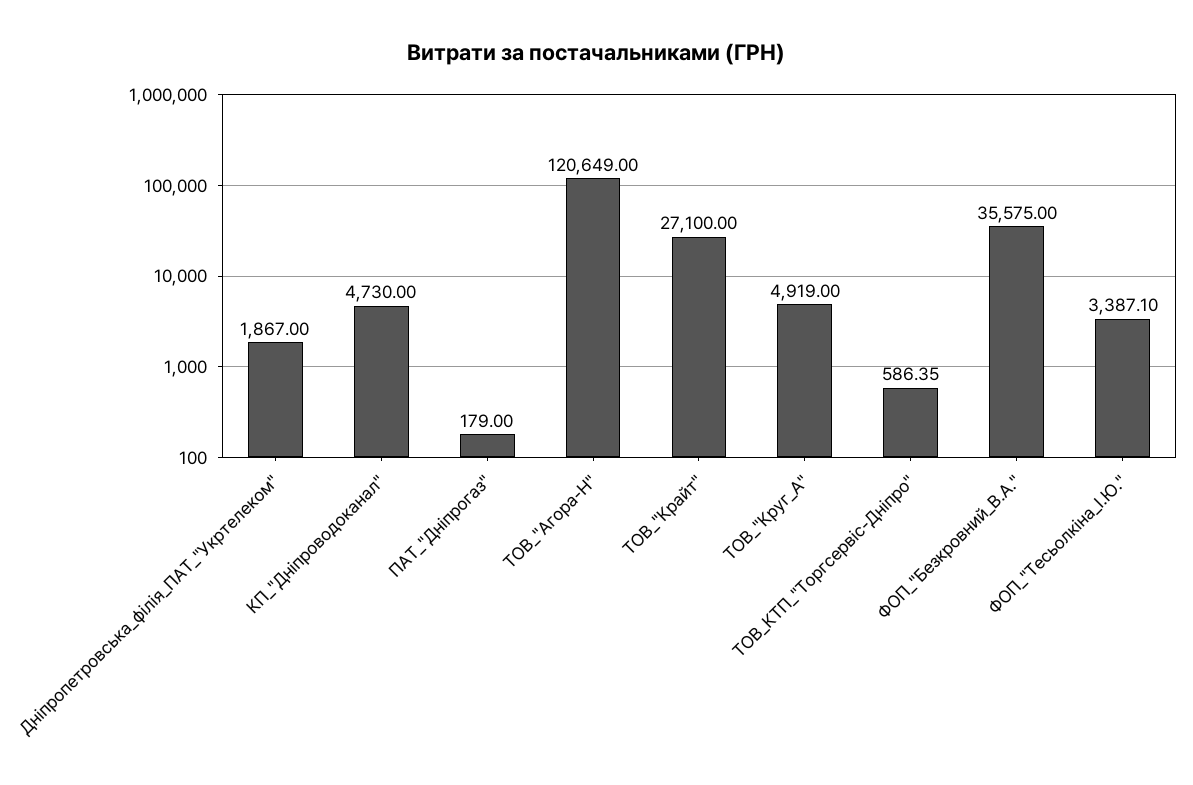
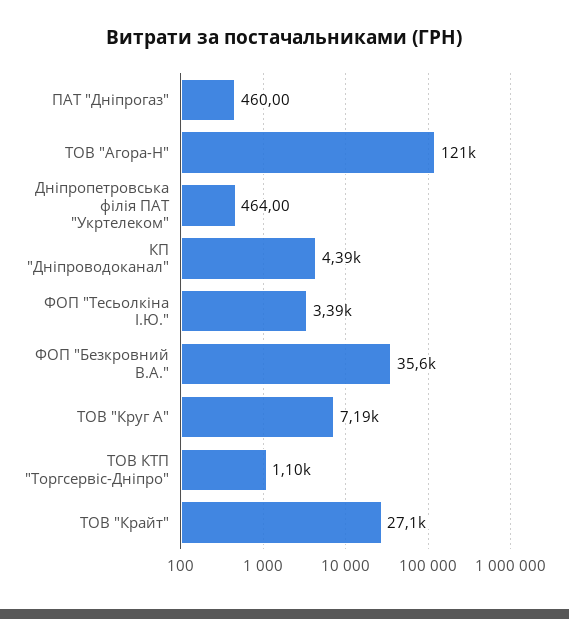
Дніпропетровська_філія_ПАТ_"Укртелеком": 1867 -> 464
КП_"Дніпроводоканал": 4730 -> 4390
ПАТ_"Дніпрогаз": 179 -> 460
ТОВ_"Круг_А": 4919 -> 7190
ТОВ_КТП_"Торгсервіс-Дніпро": 586.35 -> 1100

